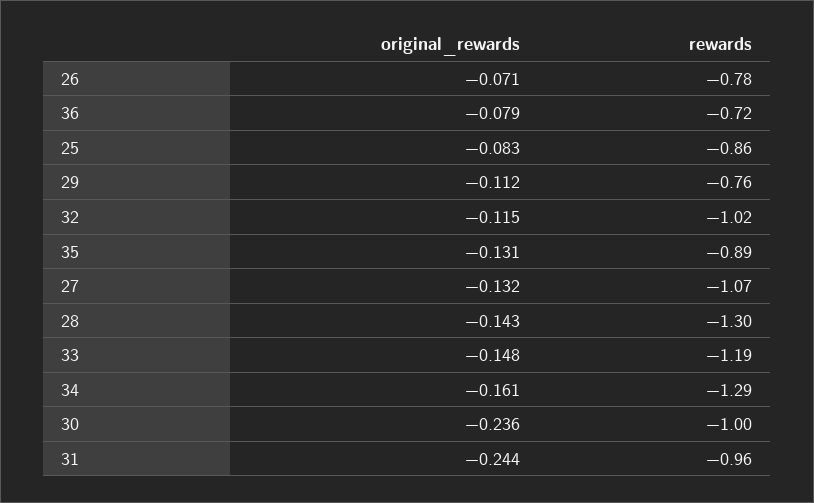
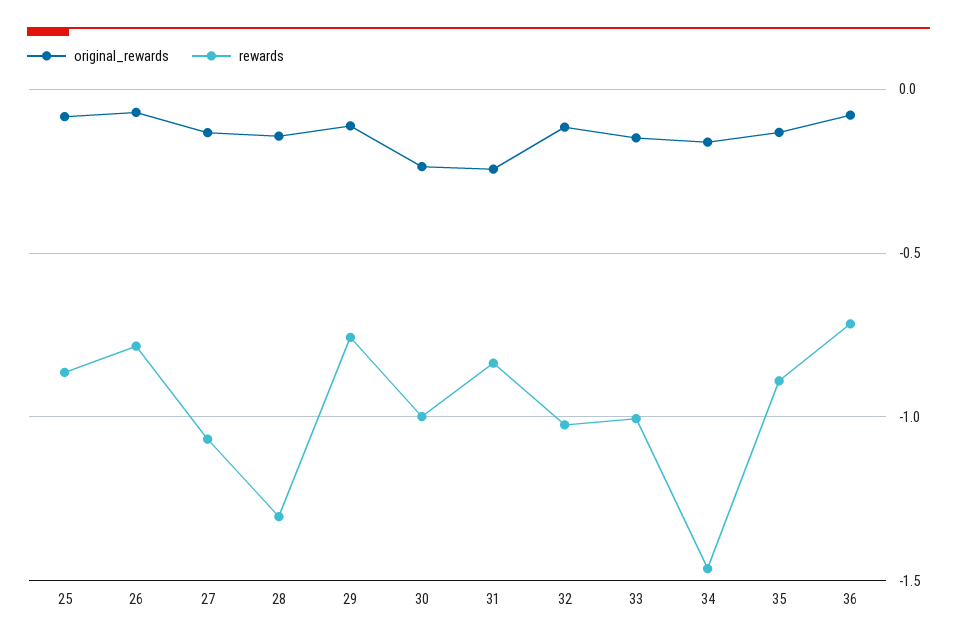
rewards, 33: -1.19 -> -1
rewards, 34: -1.29 -> -1.45
rewards, 31: -0.96 -> -0.85

